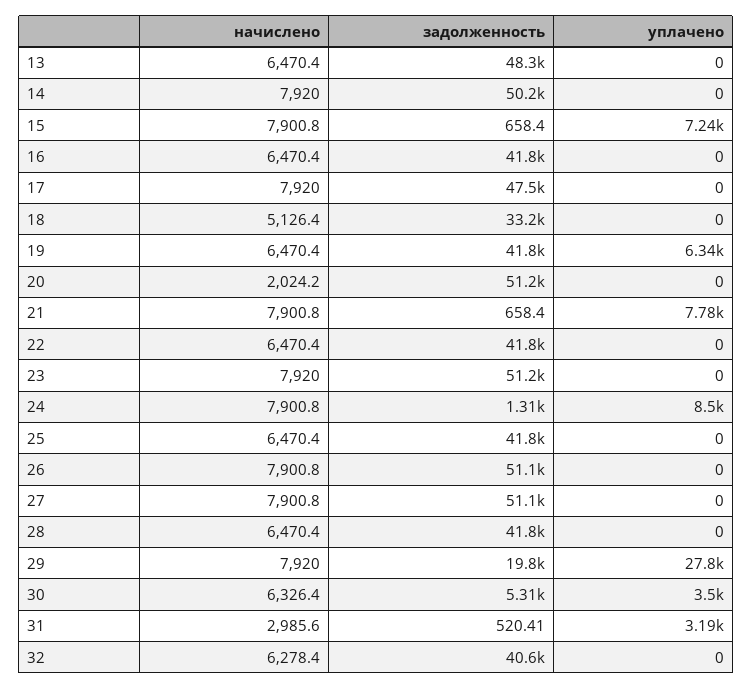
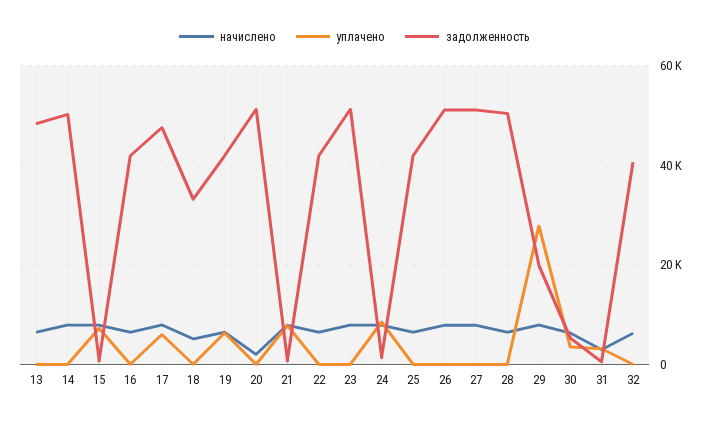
уплачено, 17: 0 -> 6000
задолженность, 28: 41800 -> 50000

